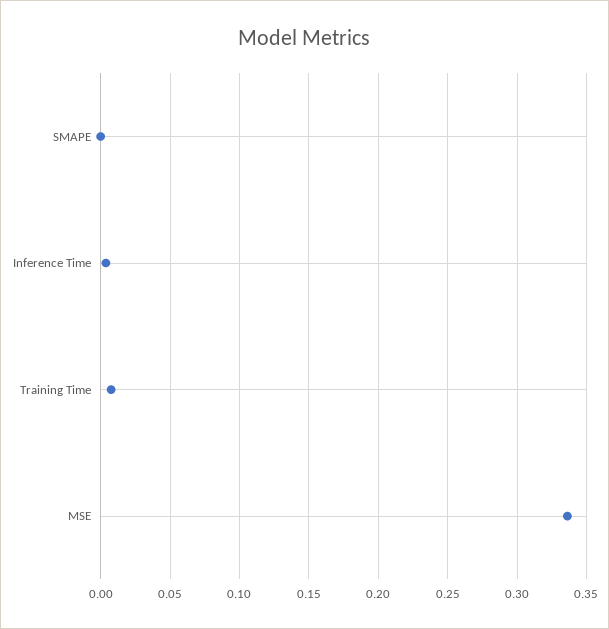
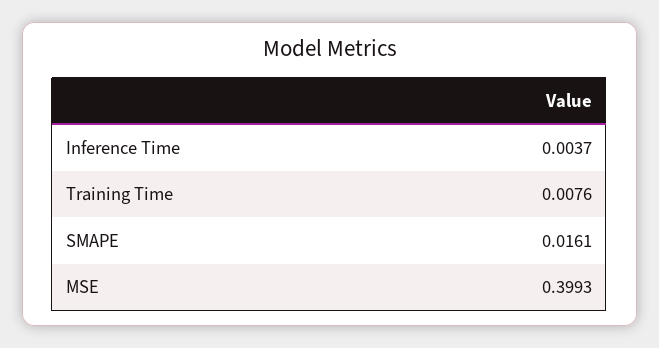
SMAPE: 0 -> 0.0161
MSE: 0.335 -> 0.3993

